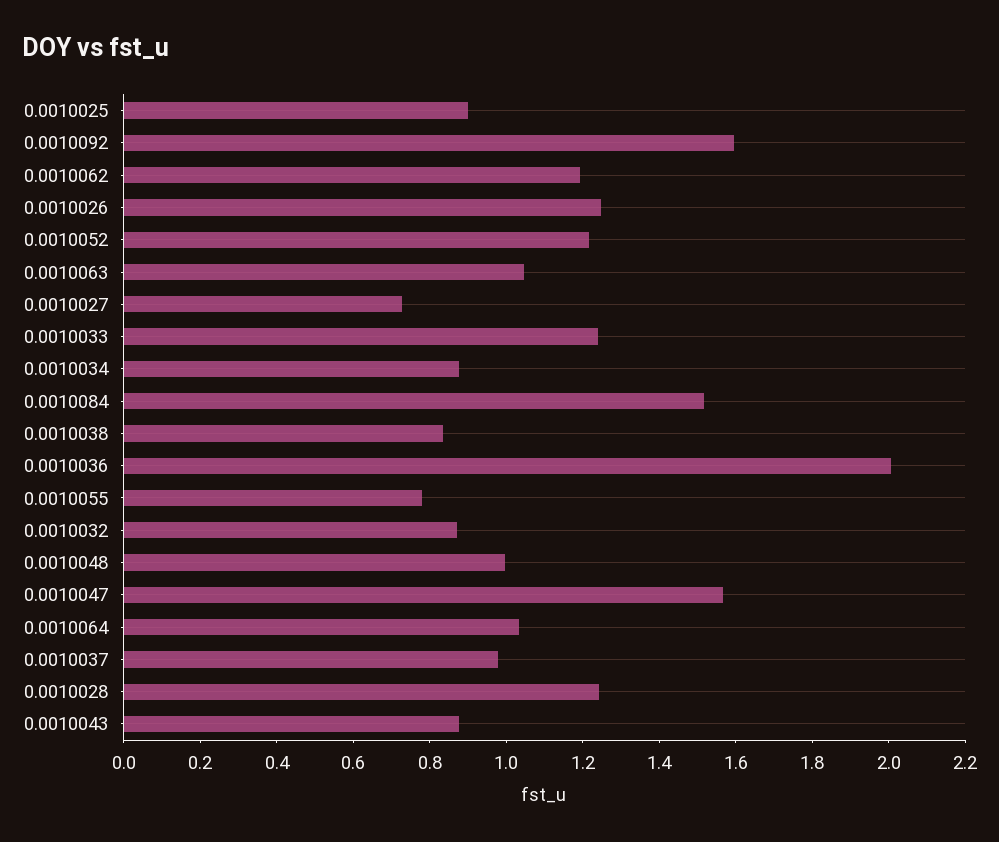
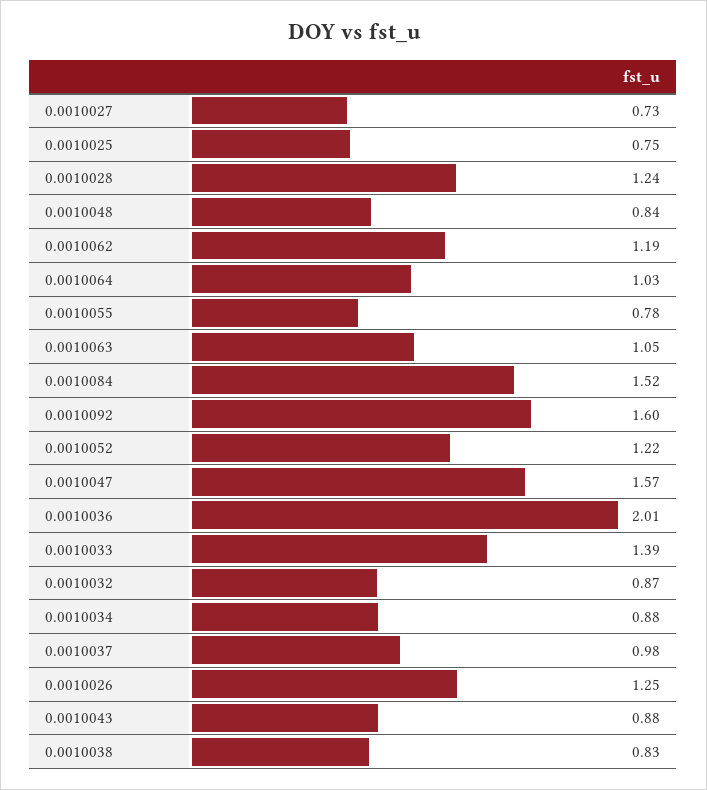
0.0010025: 0.9 -> 0.75
0.0010033: 1.25 -> 1.39
0.0010048: 1 -> 0.84

